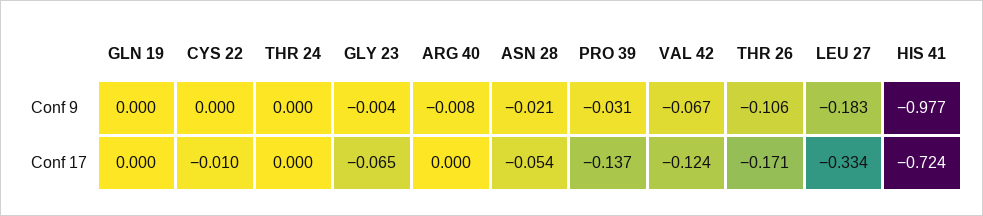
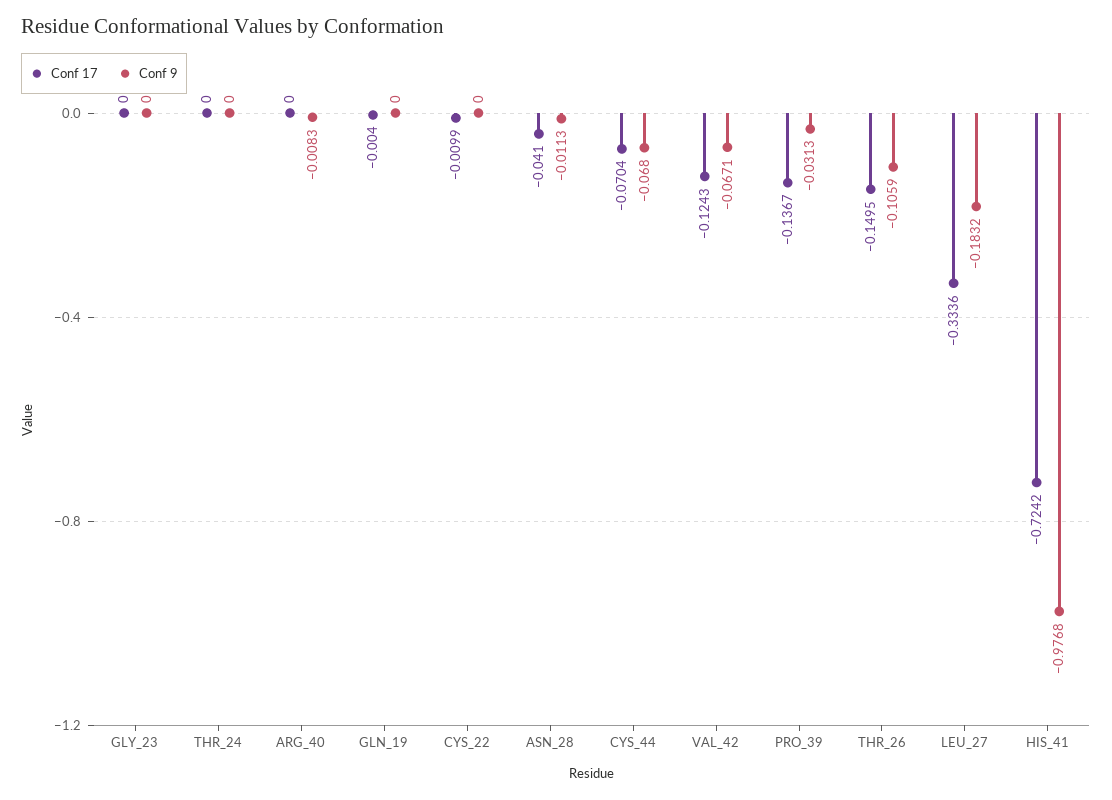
Conf 9, GLY 23: -0.004 -> 0
Conf 9, ASN 28: -0.021 -> -0.0113
Conf 17, GLN 19: 0 -> -0.004
Conf 17, GLY 23: -0.065 -> 0
Conf 17, ASN 28: -0.054 -> -0.041
Conf 17, THR 26: -0.171 -> -0.1495
Conf 17, CYS_44: none -> -0.0704
Conf 9, CYS_44: none -> -0.068

